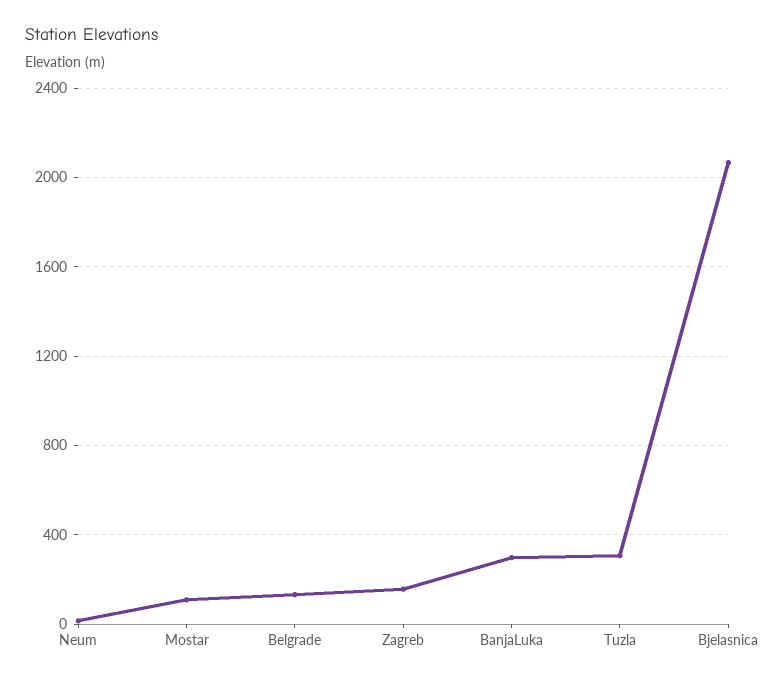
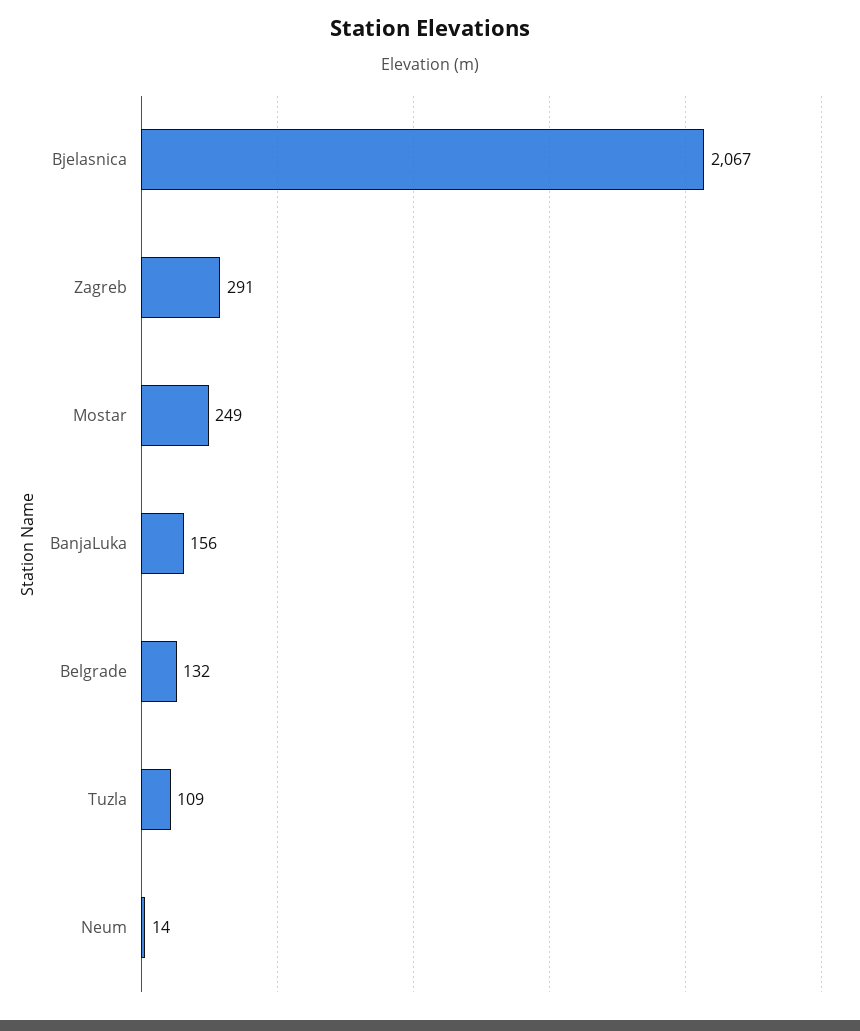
Mostar: 100 -> 249
Zagreb: 150 -> 291
BanjaLuka: 300 -> 156
Tuzla: 300 -> 109

